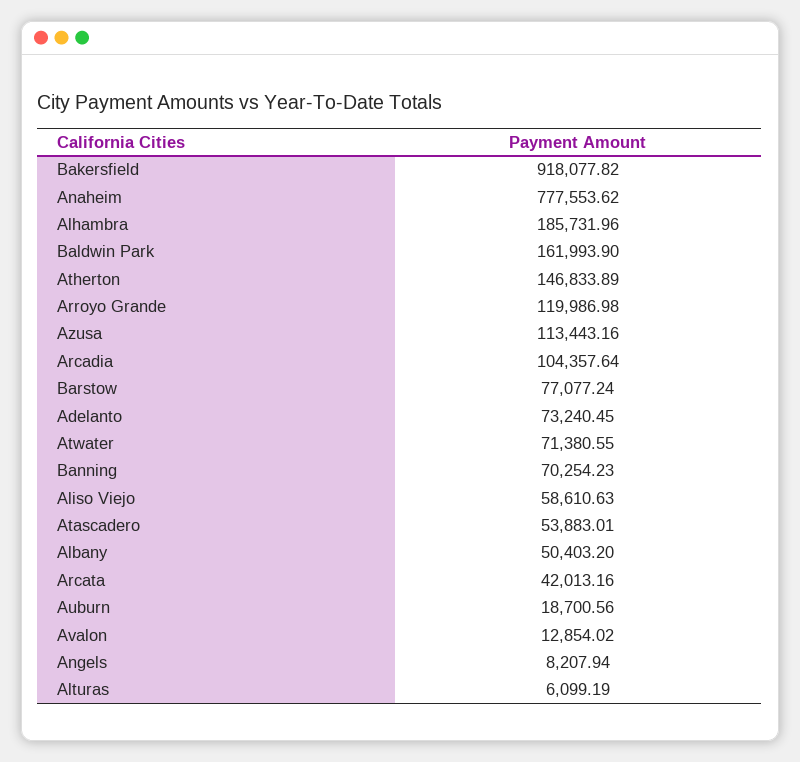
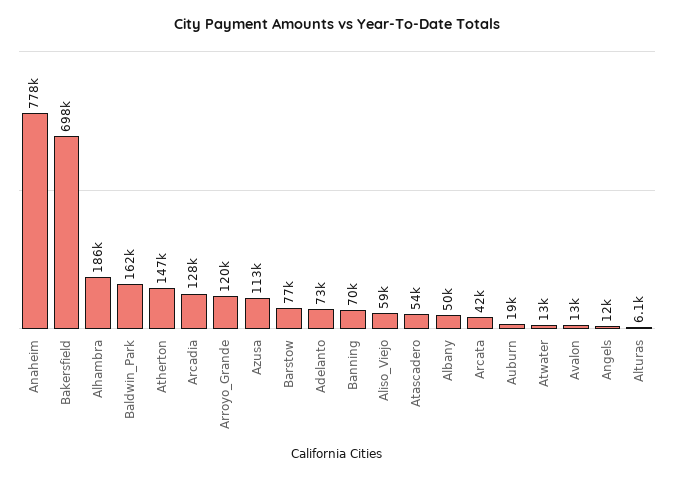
Bakersfield: 918077.82 -> 698000
Arcadia: 104357.64 -> 128000
Atwater: 71380.55 -> 13000
Angels: 8207.94 -> 12000

